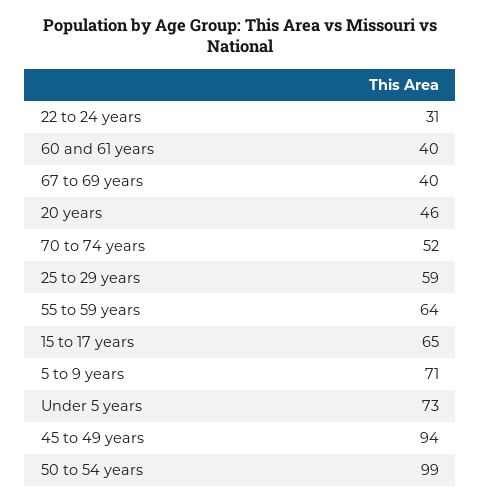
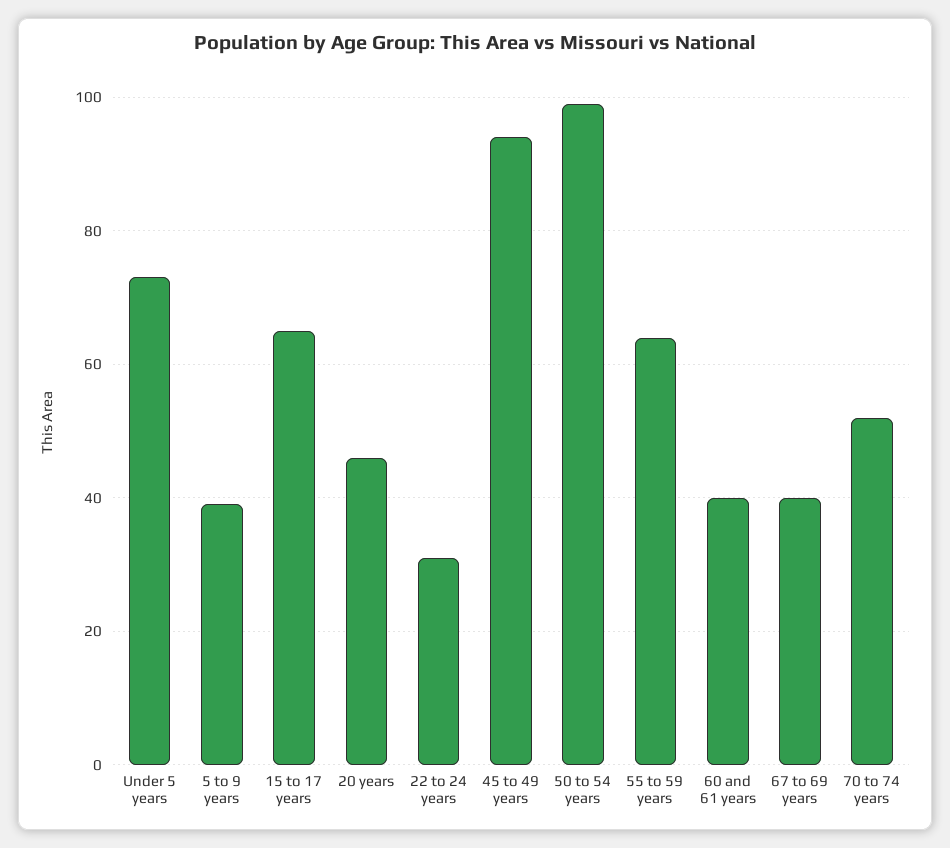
25 to 29 years: 59 -> none
5 to 9 years: 71 -> 40

